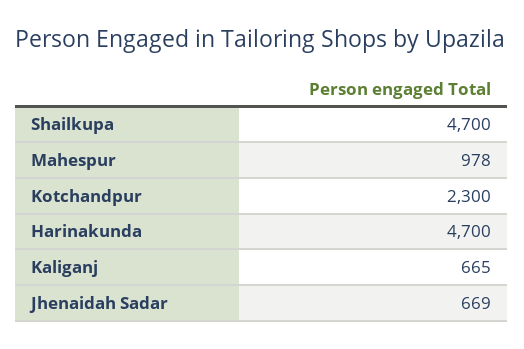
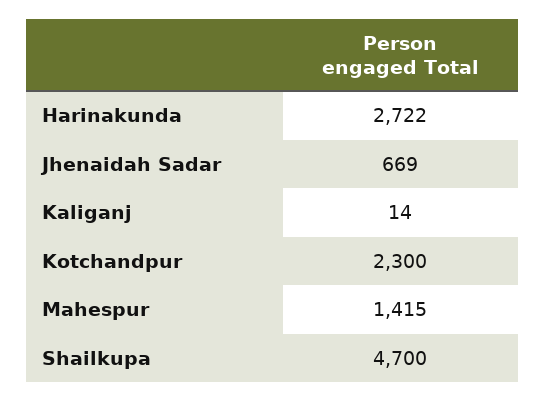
Mahespur: 978 -> 1415
Harinakunda: 4700 -> 2722
Kaliganj: 665 -> 14

